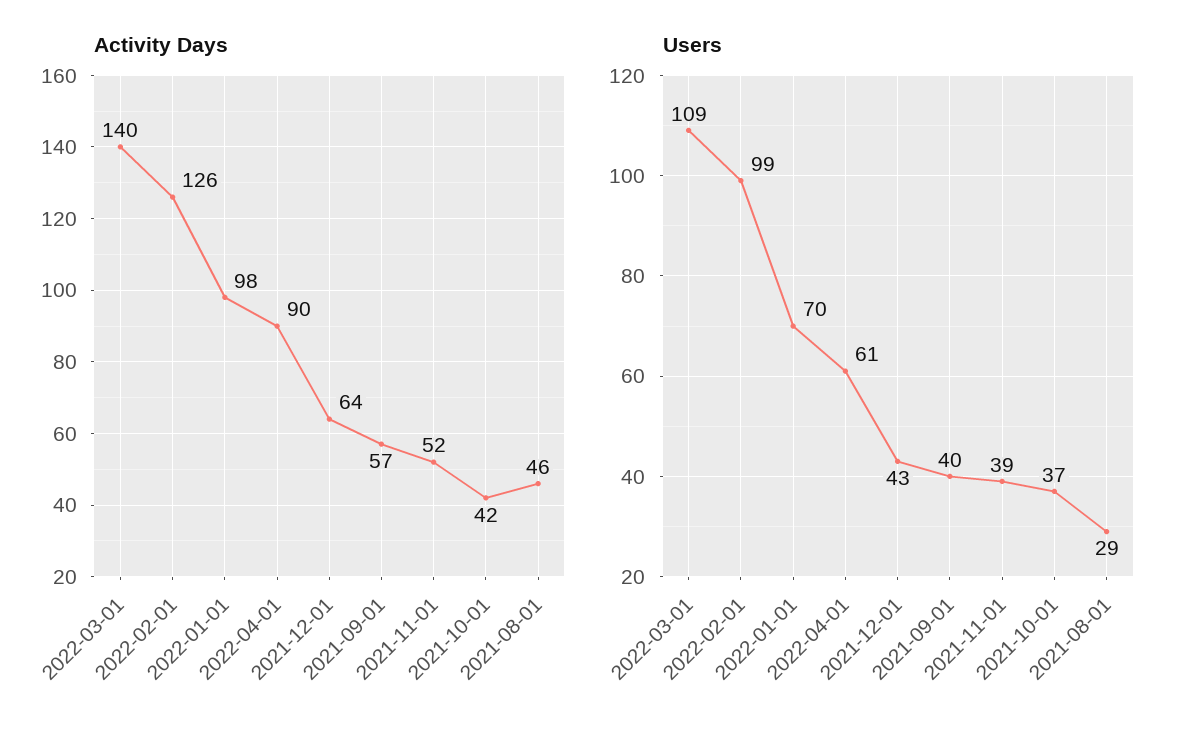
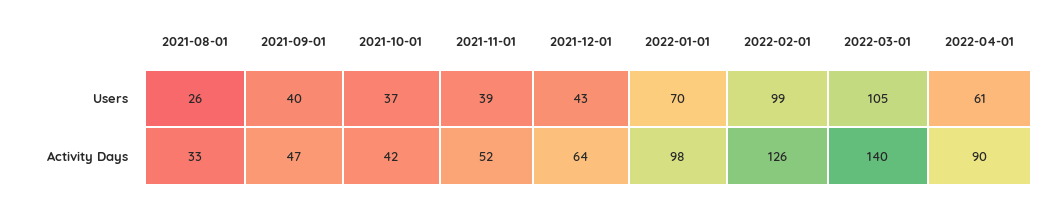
Activity Days, 2021-09-01: 57 -> 47
Activity Days, 2021-08-01: 46 -> 33
Users, 2022-03-01: 109 -> 105
Users, 2021-08-01: 29 -> 26

